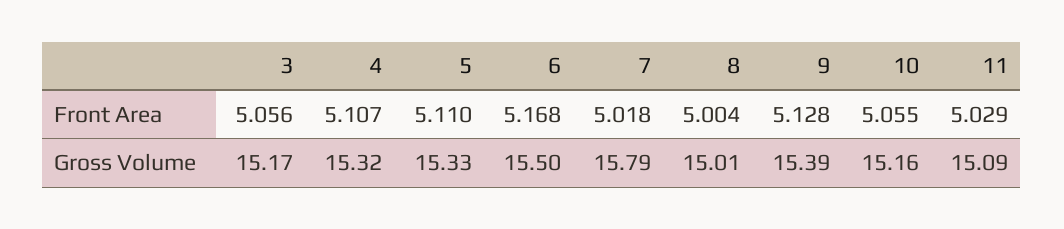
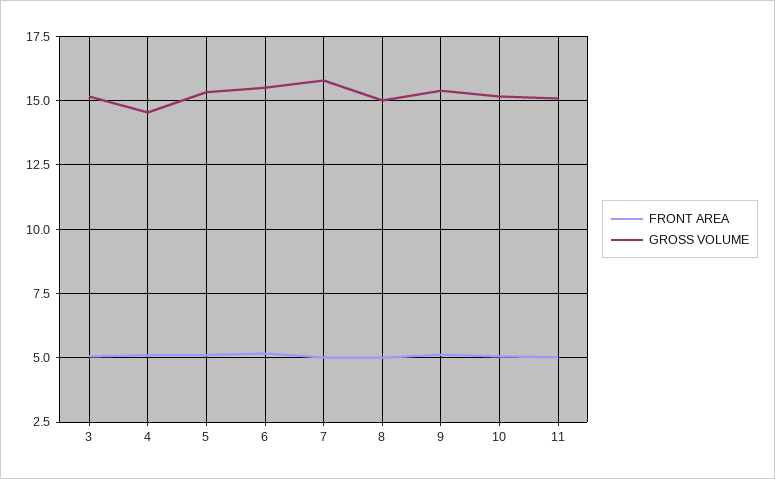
Gross Volume, 4: 15.32 -> 14.5

